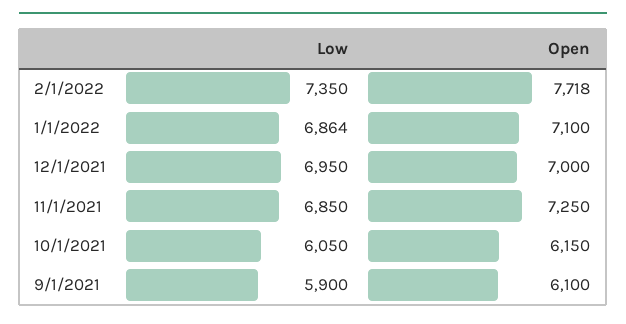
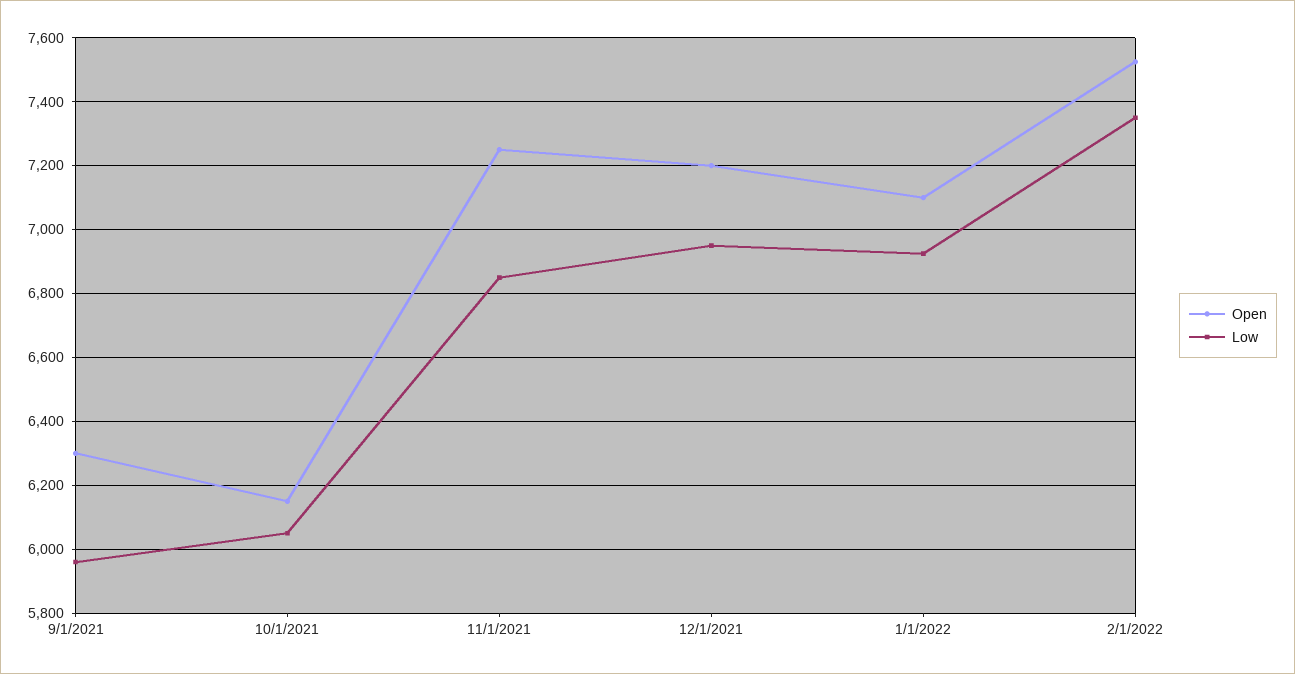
Open, 2/1/2022: 7718 -> 7520
Low, 1/1/2022: 6864 -> 6920
Open, 12/1/2021: 7000 -> 7200
Low, 9/1/2021: 5900 -> 5960
Open, 9/1/2021: 6100 -> 6300

